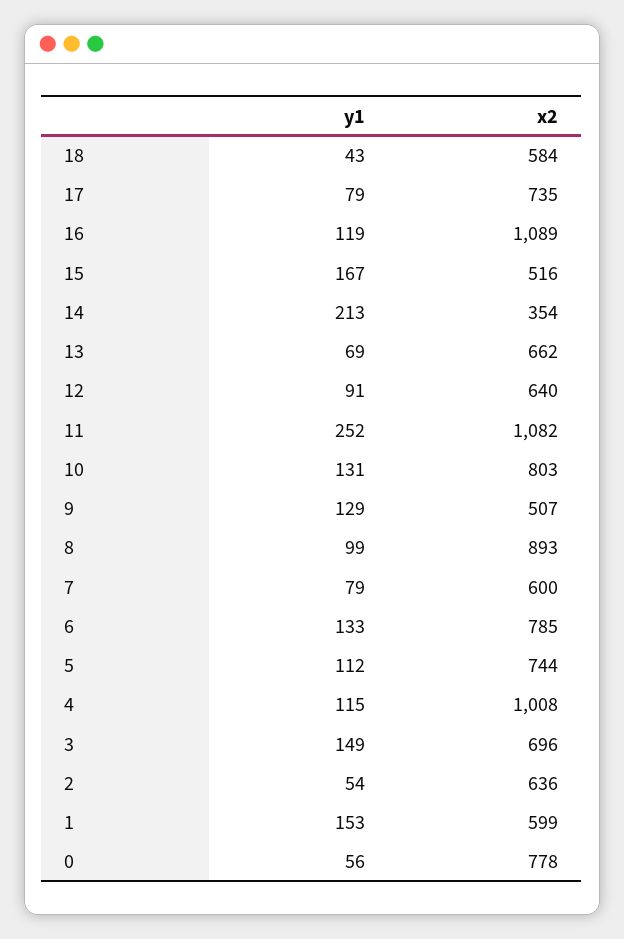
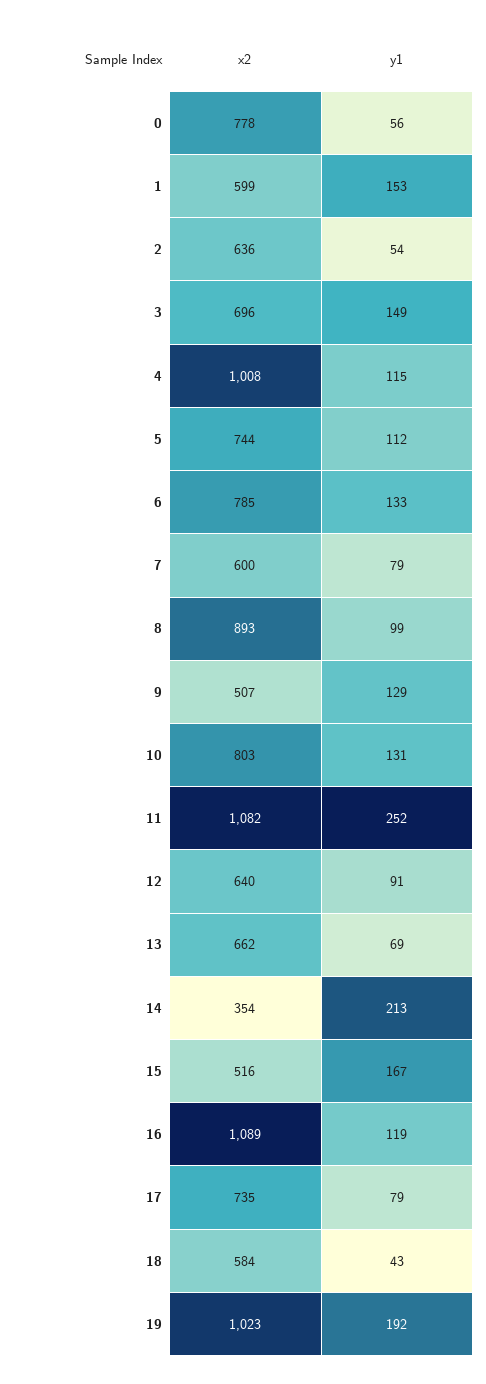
x2, 19: none -> 1023
y1, 19: none -> 192

